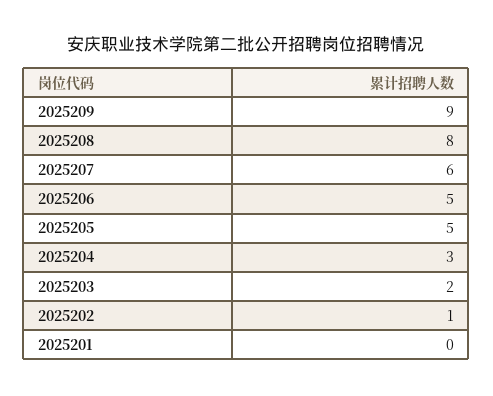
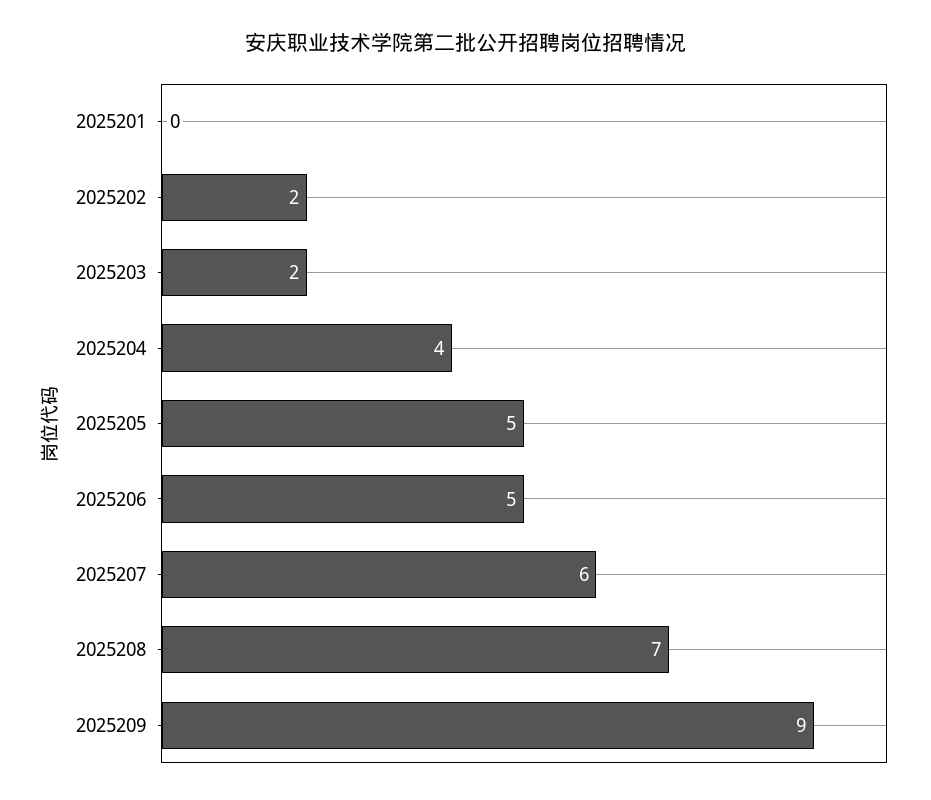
2025208: 8 -> 7
2025204: 3 -> 4
2025202: 1 -> 2

